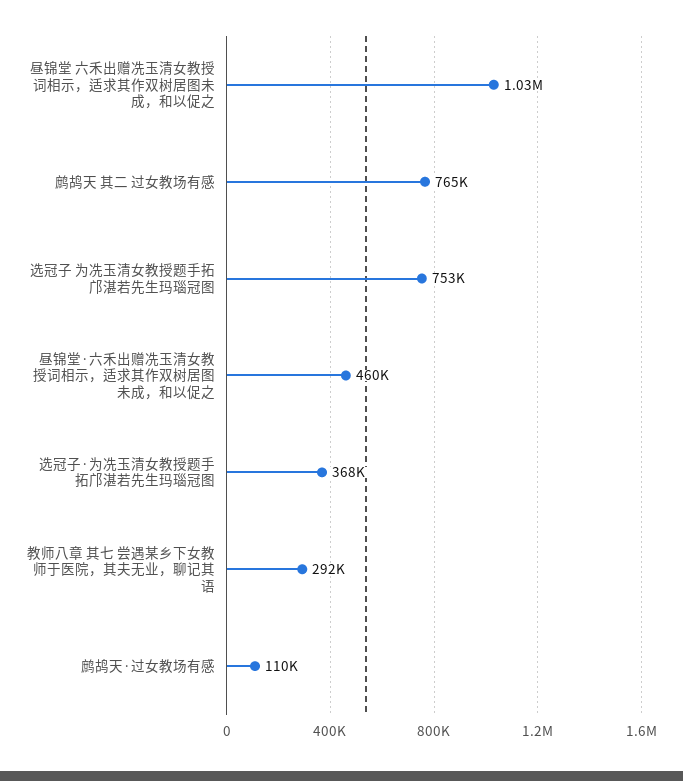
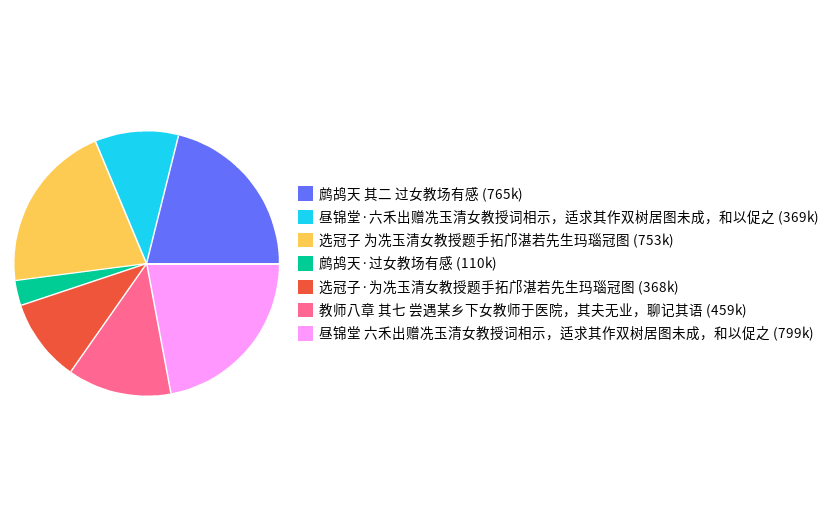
昼锦堂 六禾出赠冼玉清女教授词相示，适求其作双树居图未成，和以促之: 1030000 -> 799000
昼锦堂·六禾出赠冼玉清女教授词相示，适求其作双树居图未成，和以促之: 460000 -> 369000
教师八章 其七 尝遇某乡下女教师于医院，其夫无业，聊记其语: 292000 -> 459000

